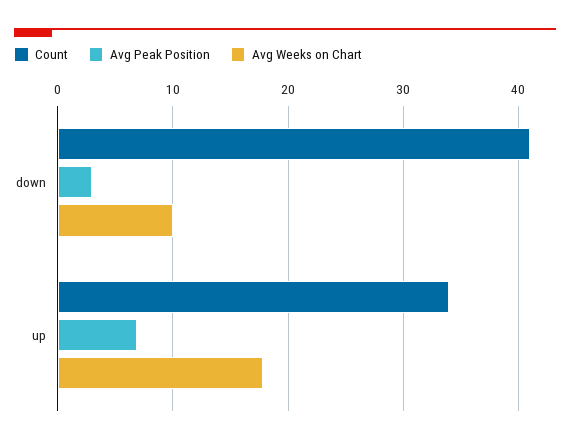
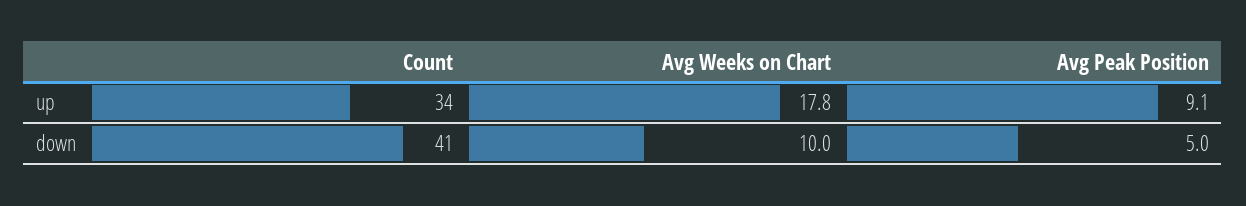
Avg Peak Position, down: 3 -> 5
Avg Peak Position, up: 7 -> 9.1

